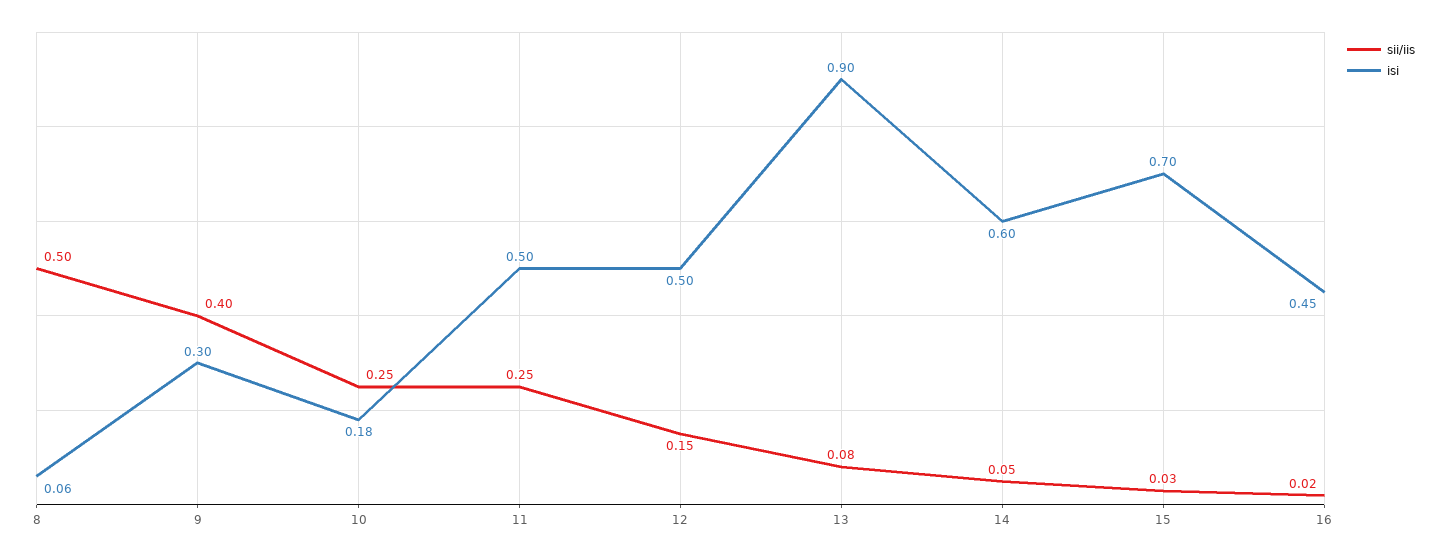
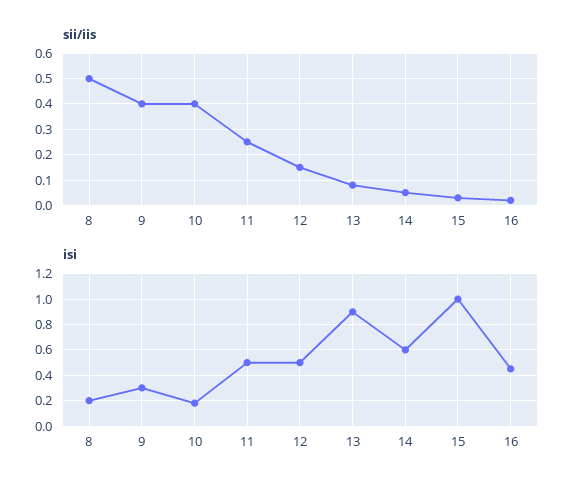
isi, 8: 0.06 -> 0.2
sii/iis, 10: 0.25 -> 0.4
isi, 15: 0.7 -> 1

